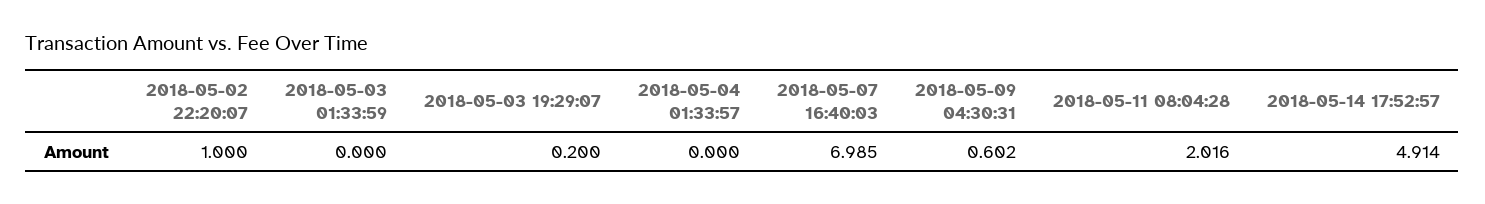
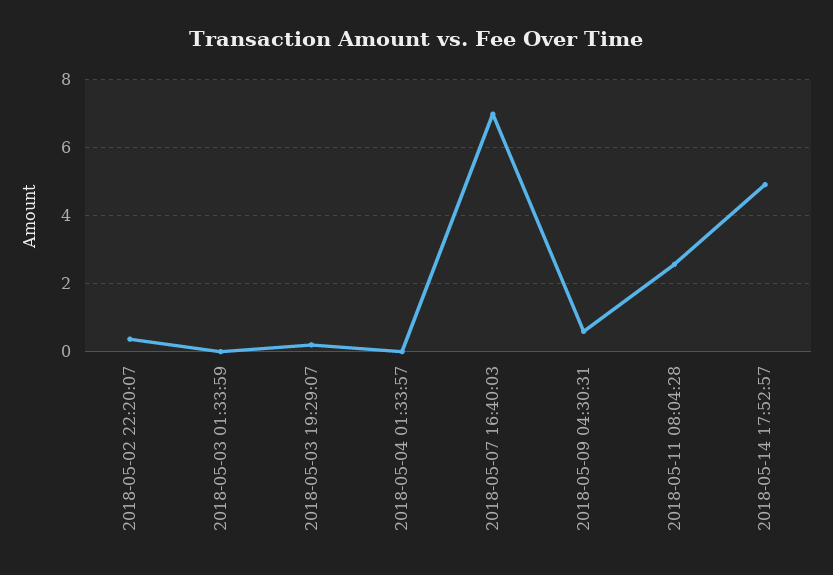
2018-05-02 22:20:07: 1 -> 0.4
2018-05-11 08:04:28: 2.016 -> 2.6

